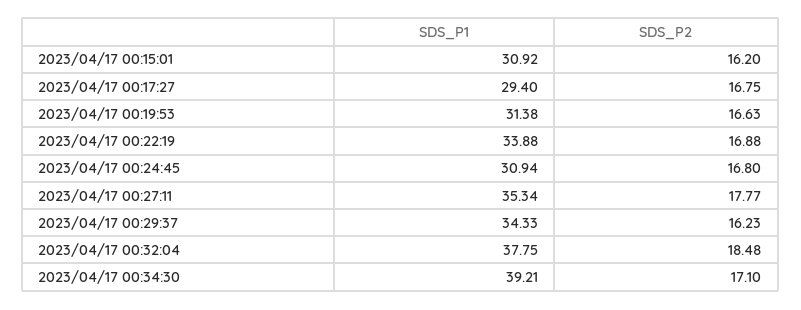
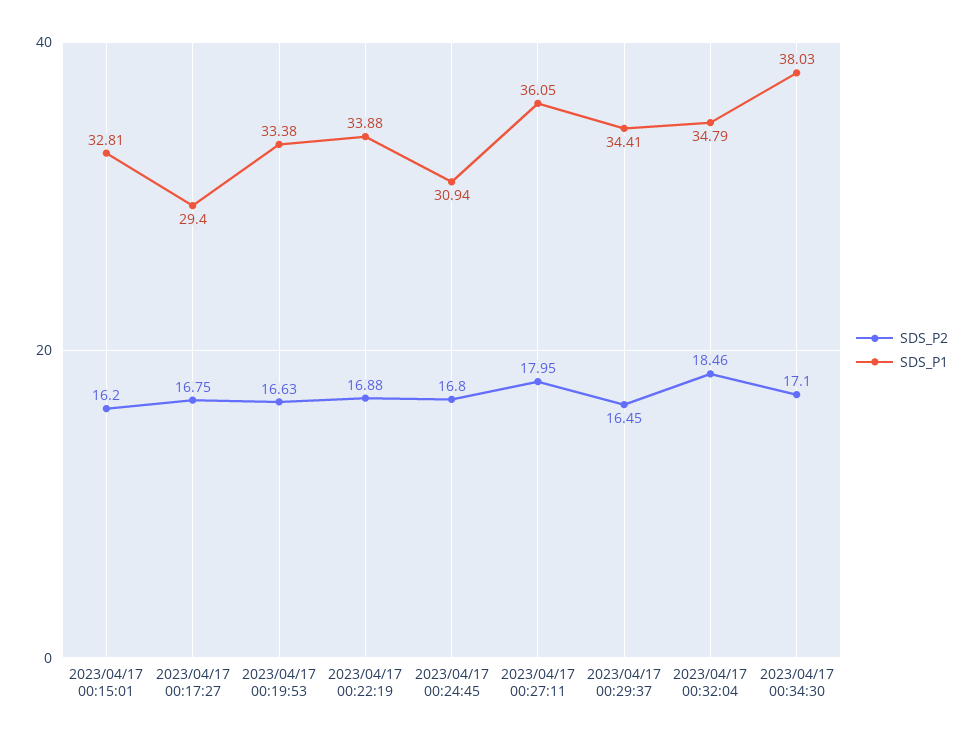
SDS_P1, 2023/04/17 00:15:01: 30.92 -> 32.81
SDS_P1, 2023/04/17 00:19:53: 31.38 -> 33.38
SDS_P1, 2023/04/17 00:27:11: 35.34 -> 36.05
SDS_P2, 2023/04/17 00:27:11: 17.77 -> 17.95
SDS_P1, 2023/04/17 00:29:37: 34.33 -> 34.41
SDS_P2, 2023/04/17 00:29:37: 16.23 -> 16.45
SDS_P1, 2023/04/17 00:32:04: 37.75 -> 34.79
SDS_P2, 2023/04/17 00:32:04: 18.48 -> 18.46
SDS_P1, 2023/04/17 00:34:30: 39.21 -> 38.03

